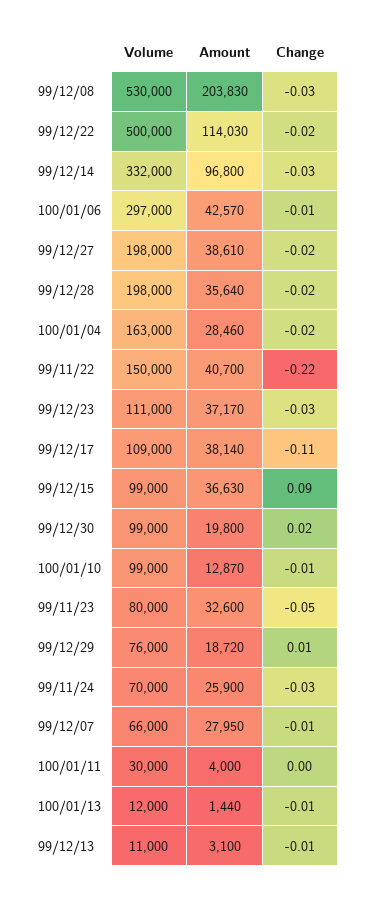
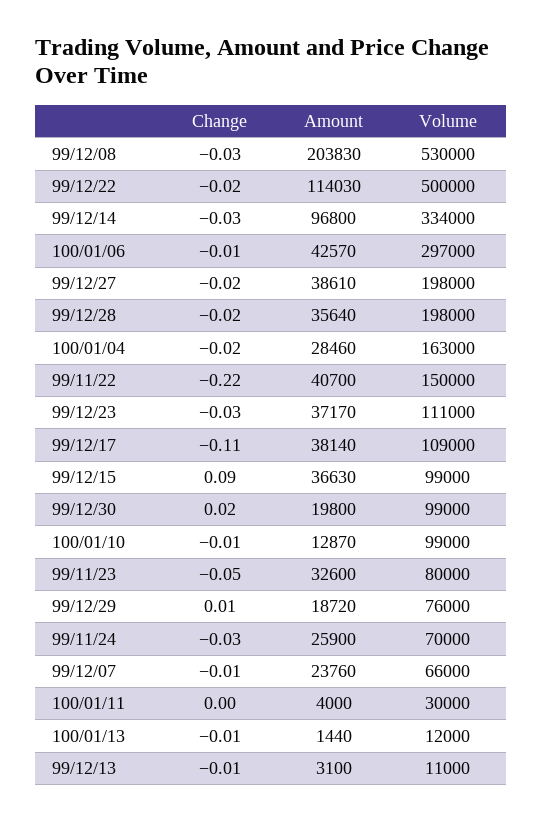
Volume, 99/12/14: 332000 -> 334000
Amount, 99/12/07: 27950 -> 23760

